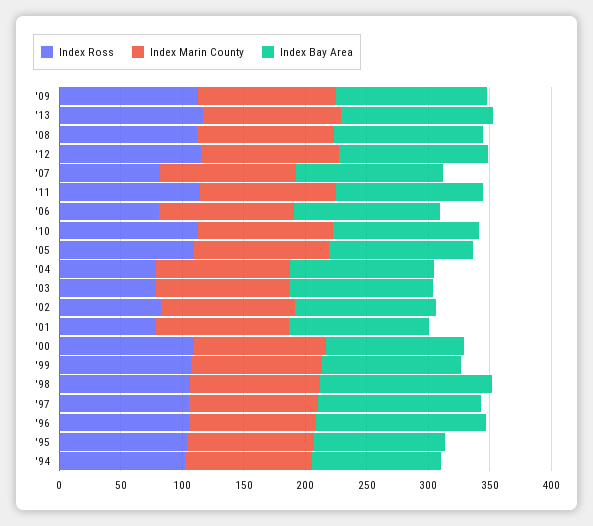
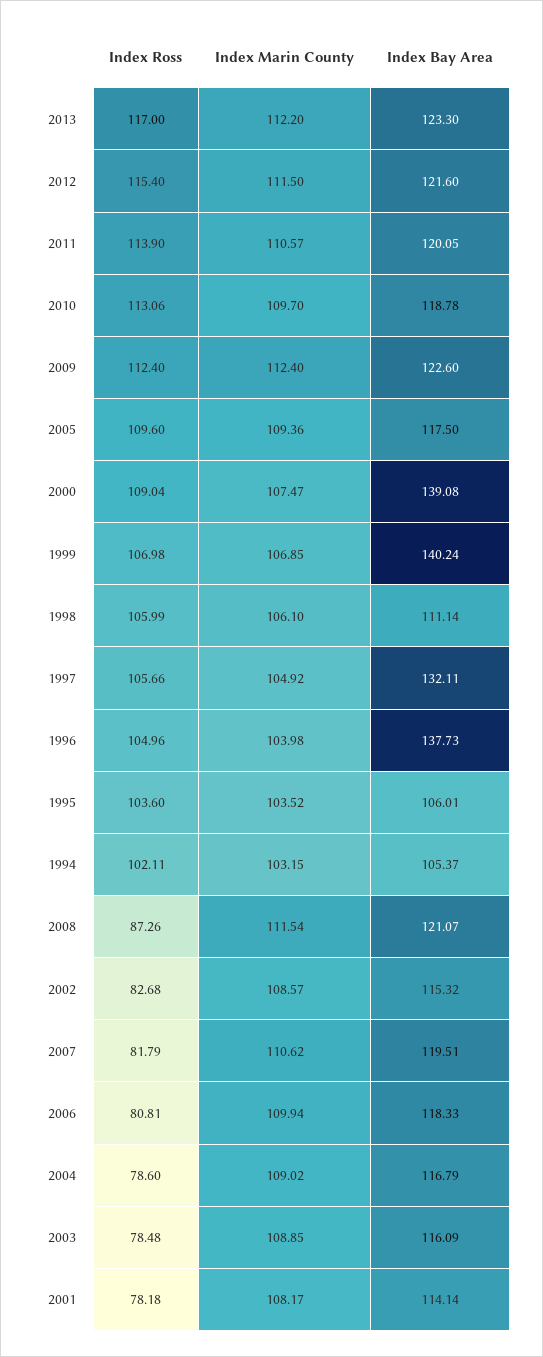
Index Ross, '08: 110 -> 87.26
Index Bay Area, '00: 110 -> 139.08
Index Bay Area, '99: 110 -> 140.24
Index Bay Area, '98: 140 -> 111.14

